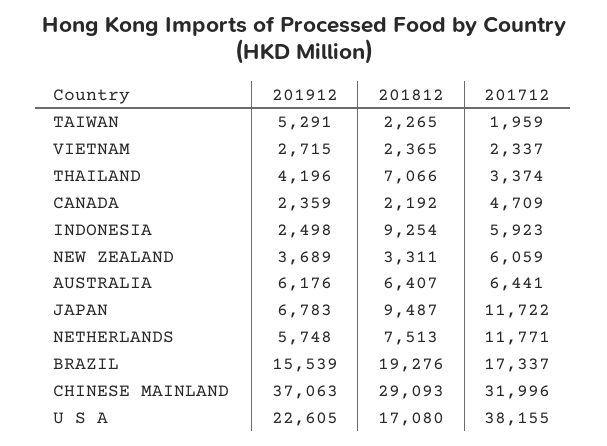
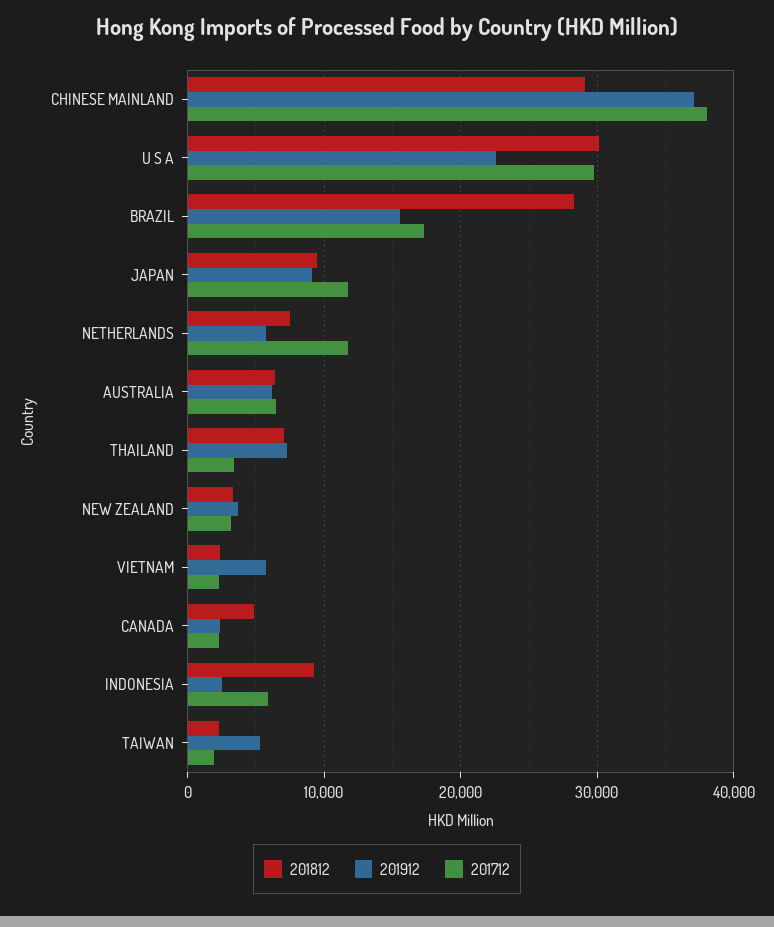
201912, VIETNAM: 2715 -> 6000
201912, THAILAND: 4196 -> 7000
201812, CANADA: 2192 -> 5000
201712, CANADA: 4709 -> 2000
201712, NEW ZEALAND: 6059 -> 3000
201912, JAPAN: 6783 -> 9000
201812, BRAZIL: 19276 -> 28000
201712, CHINESE MAINLAND: 31996 -> 38000
201812, U S A: 17080 -> 30000
201712, U S A: 38155 -> 30000

